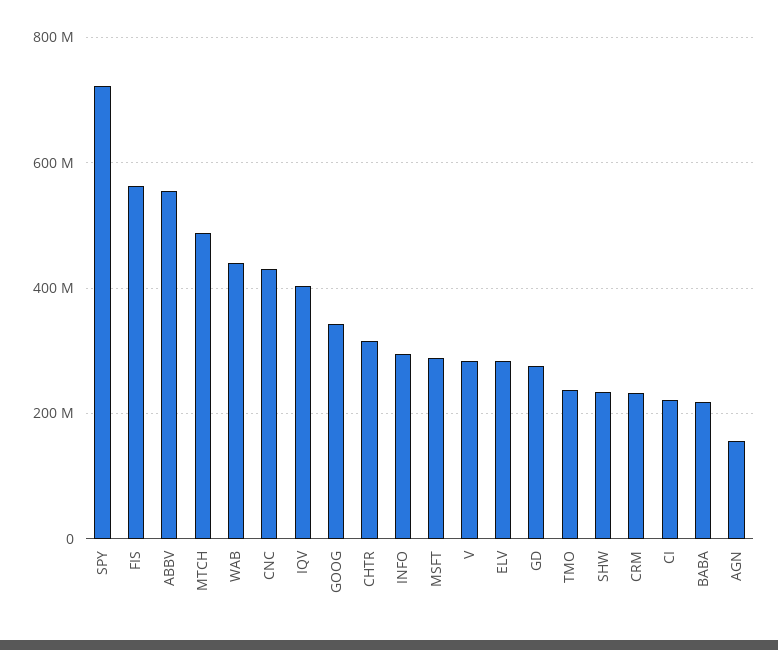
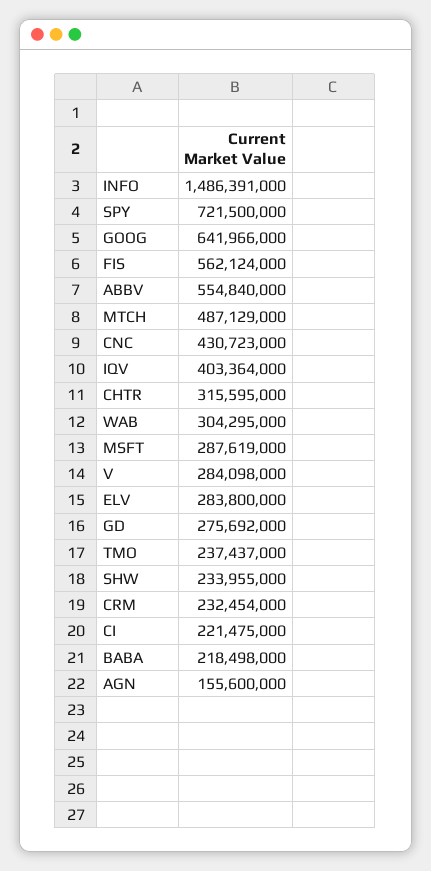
WAB: 440000000 -> 304295000
GOOG: 340000000 -> 641966000
INFO: 300000000 -> 1486391000

